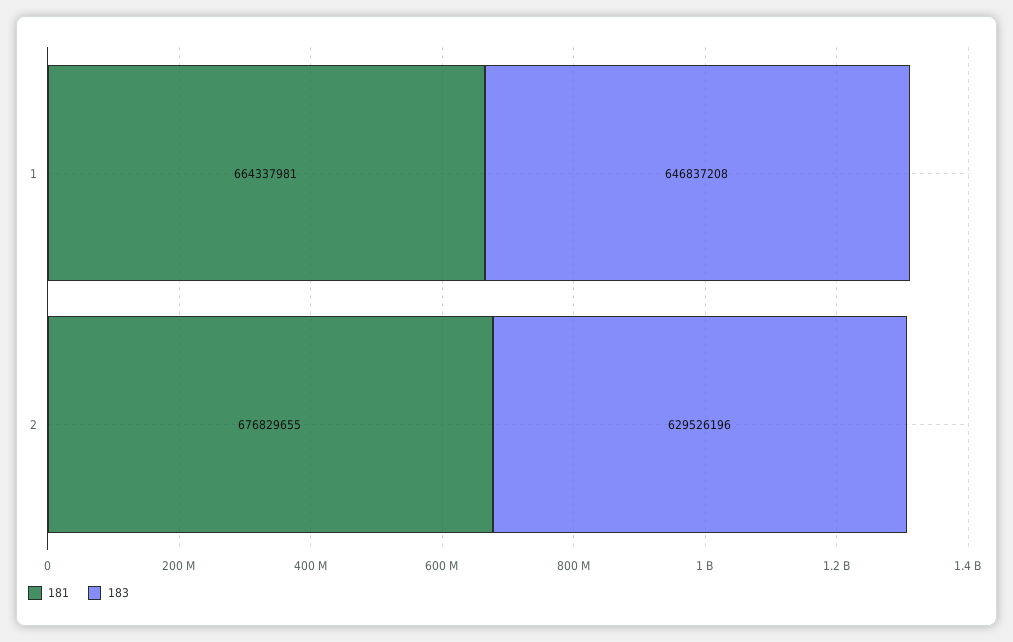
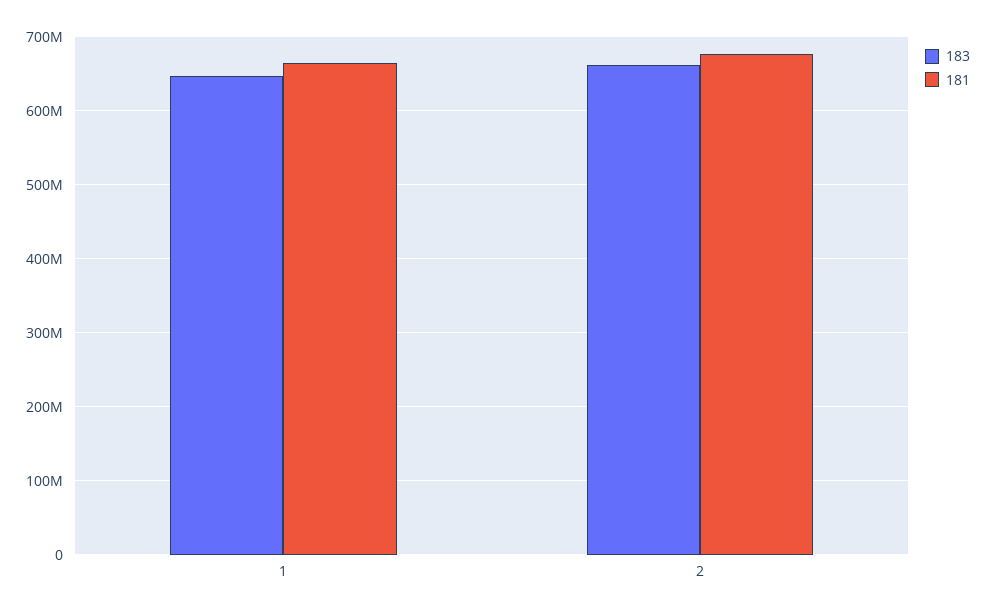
183, 2: 629526196 -> 660000000

